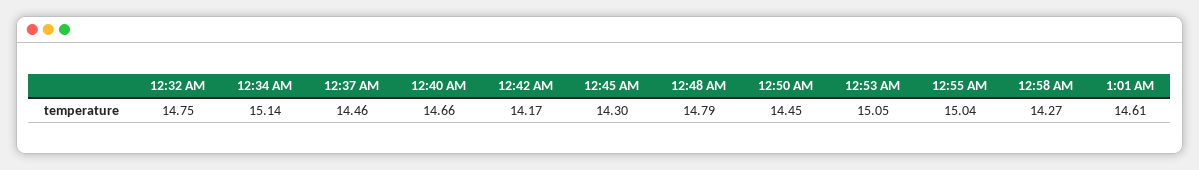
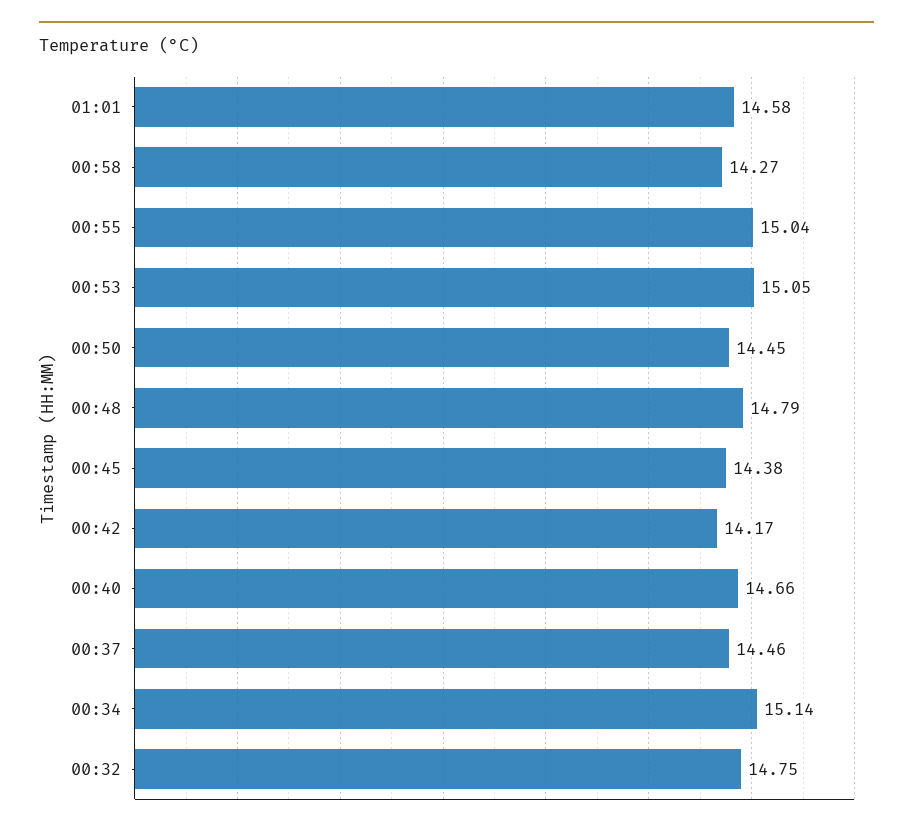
12:45 AM: 14.3 -> 14.38
1:01 AM: 14.61 -> 14.58

